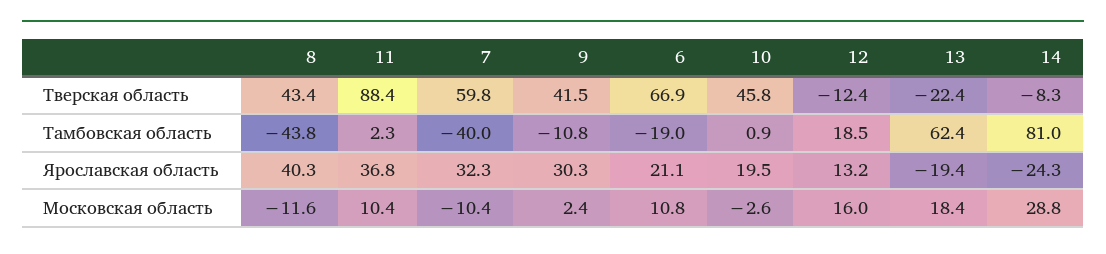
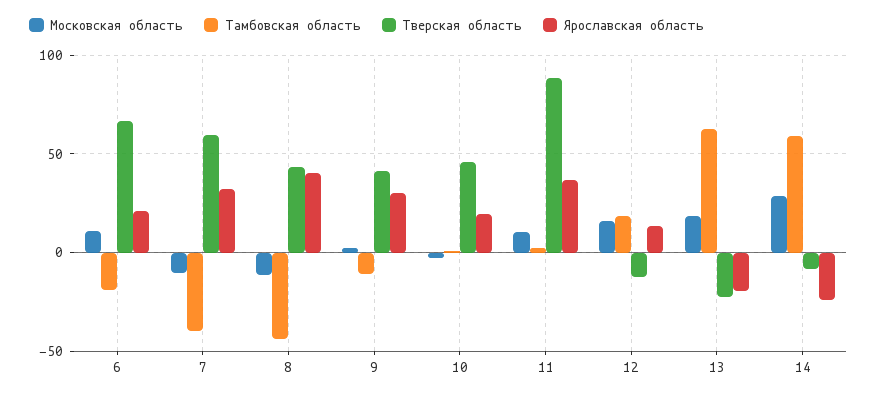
Тамбовская область, 14: 81 -> 60

